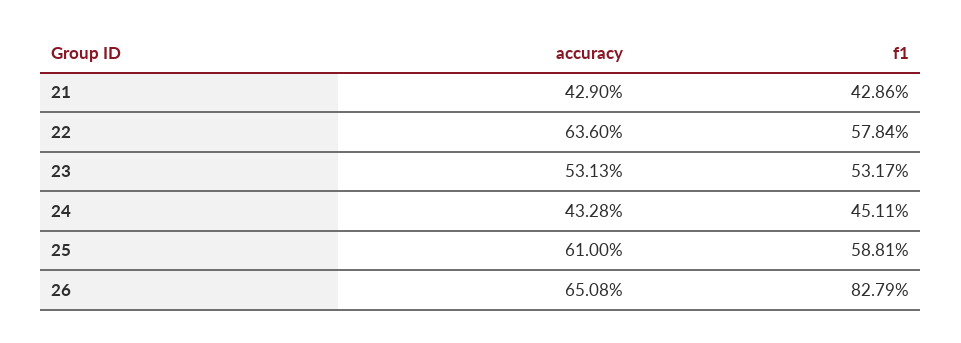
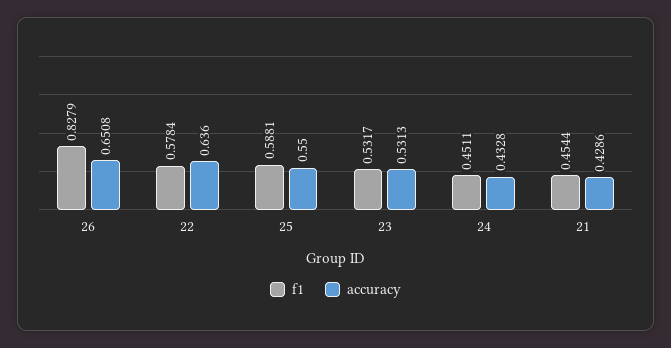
accuracy, 21: 0.429 -> 0.4286
f1, 21: 0.4286 -> 0.4544
accuracy, 25: 0.61 -> 0.55

